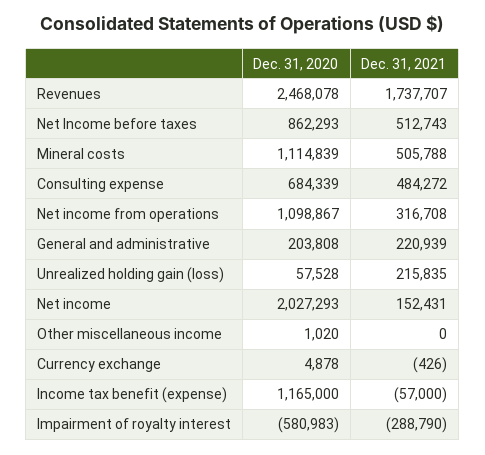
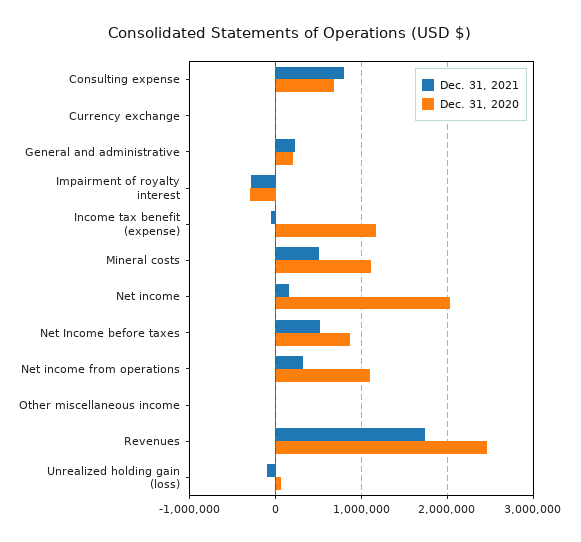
Dec. 31, 2021, Consulting expense: 484272 -> 800000
Dec. 31, 2021, Unrealized holding gain (loss): 215835 -> -100000
Dec. 31, 2020, Impairment of royalty interest: -580983 -> -300000

